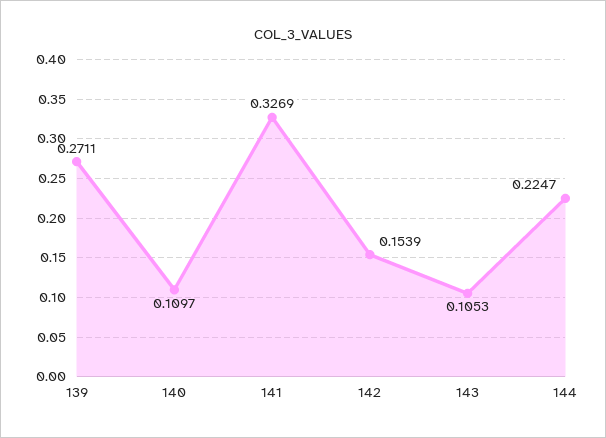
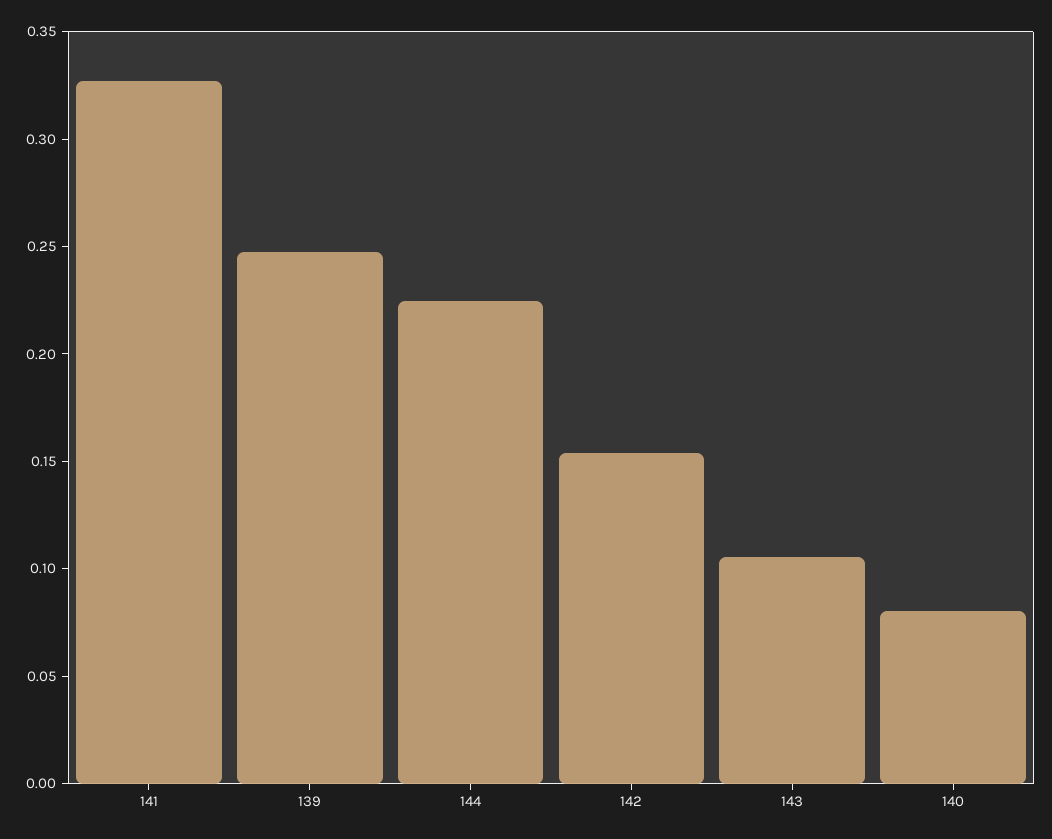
139: 0.2711 -> 0.25
140: 0.1097 -> 0.08

